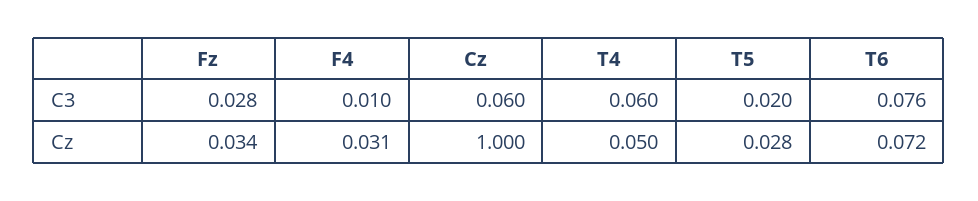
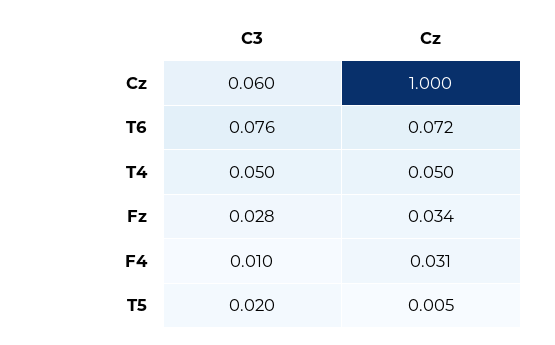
T4, C3: 0.06 -> 0.05
T5, Cz: 0.028 -> 0.005

